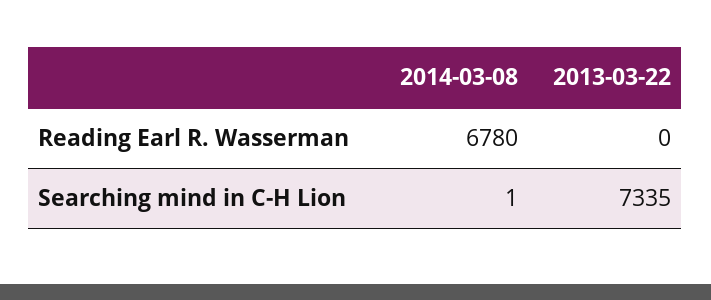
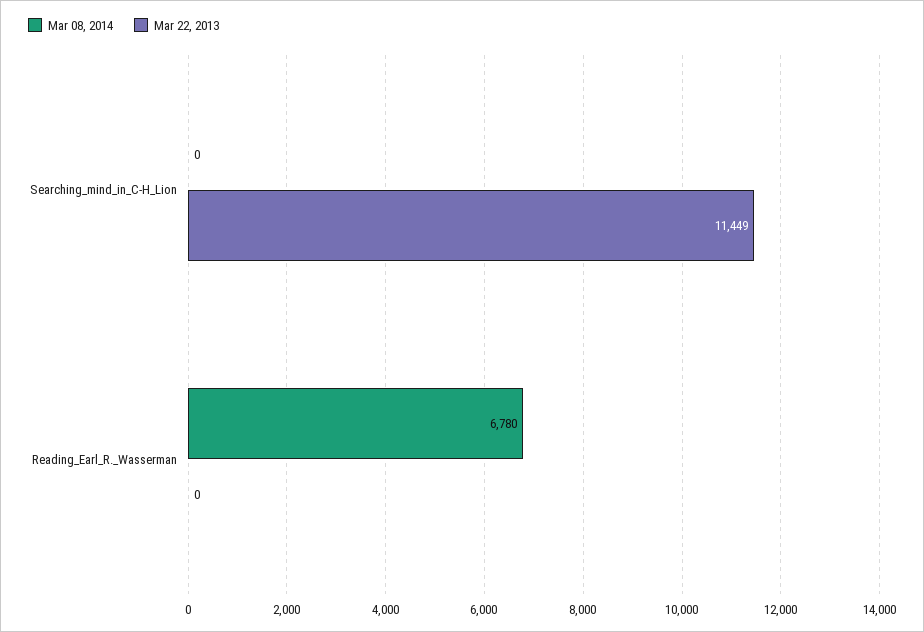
2014-03-08, Searching mind in C-H Lion: 1 -> 0
2013-03-22, Searching mind in C-H Lion: 7335 -> 11449

